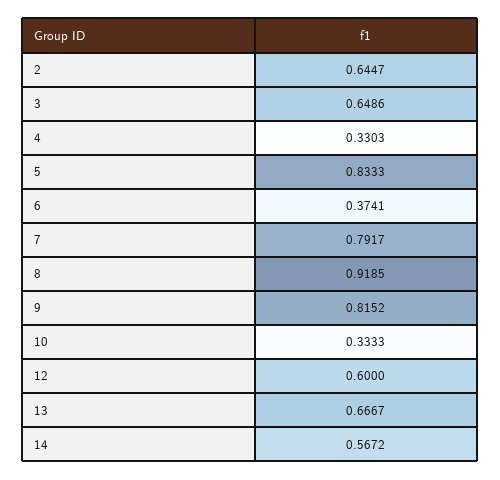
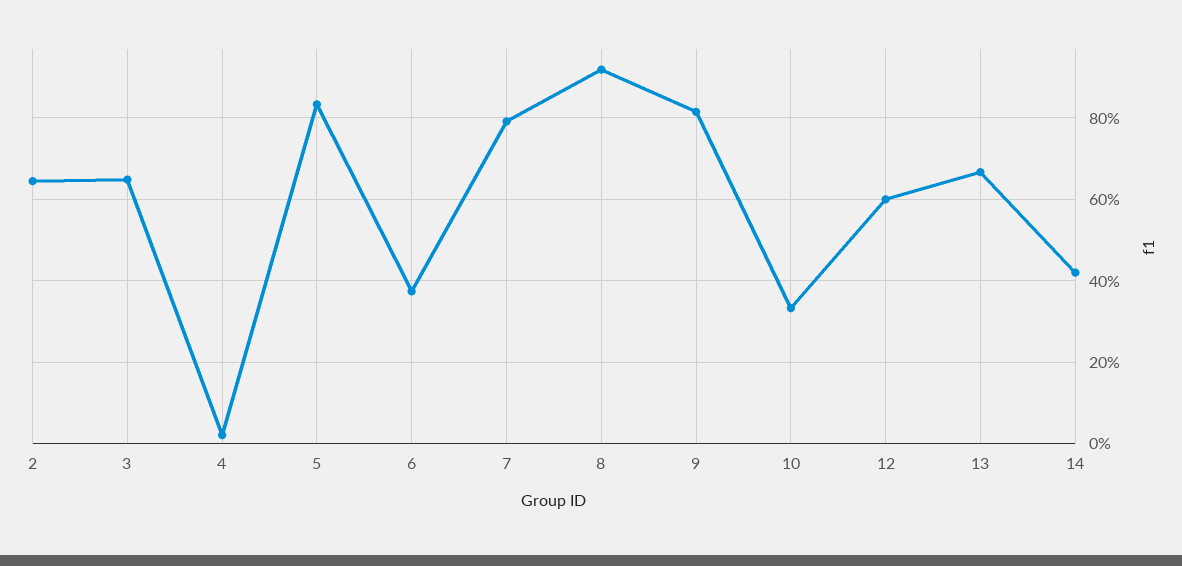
4: 0.3303 -> 0.02
14: 0.5672 -> 0.42

